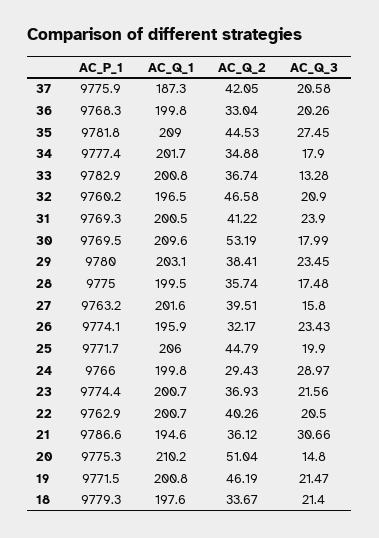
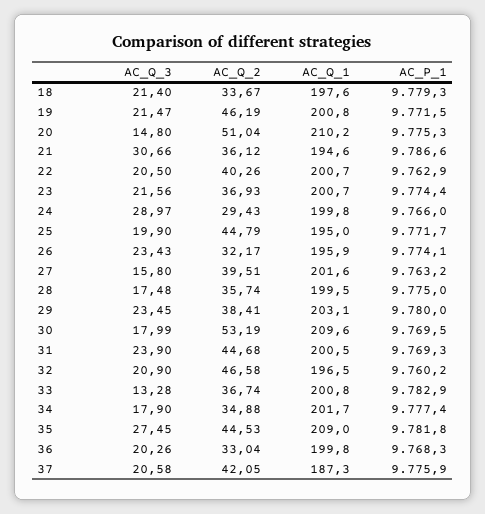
AC_Q_2, 31: 41.22 -> 44.68
AC_Q_1, 25: 206 -> 195

